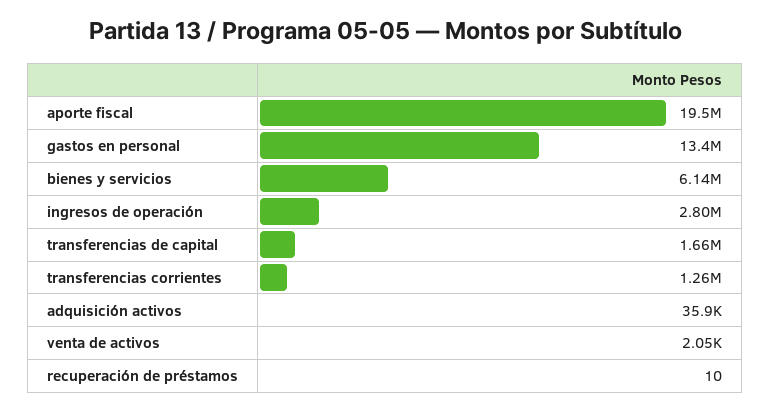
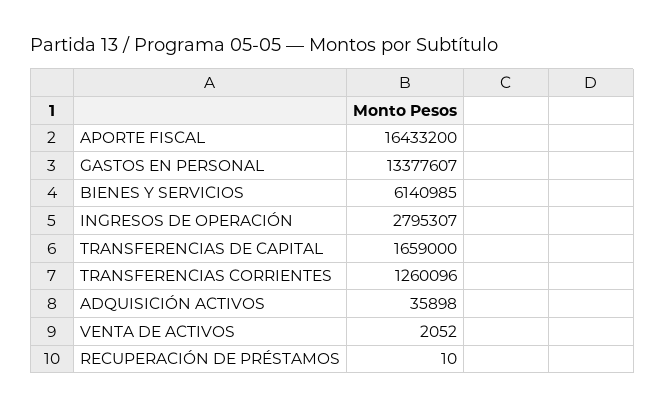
aporte fiscal: 19500000 -> 16433200

